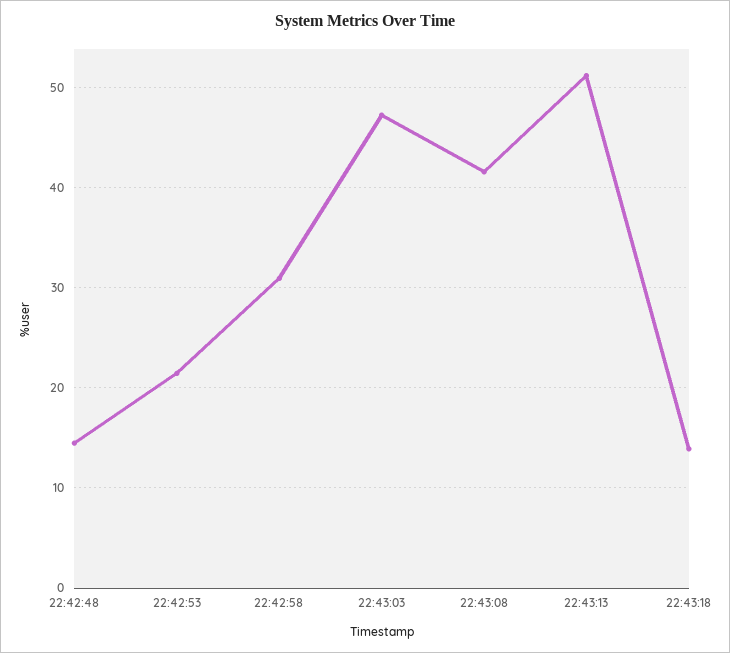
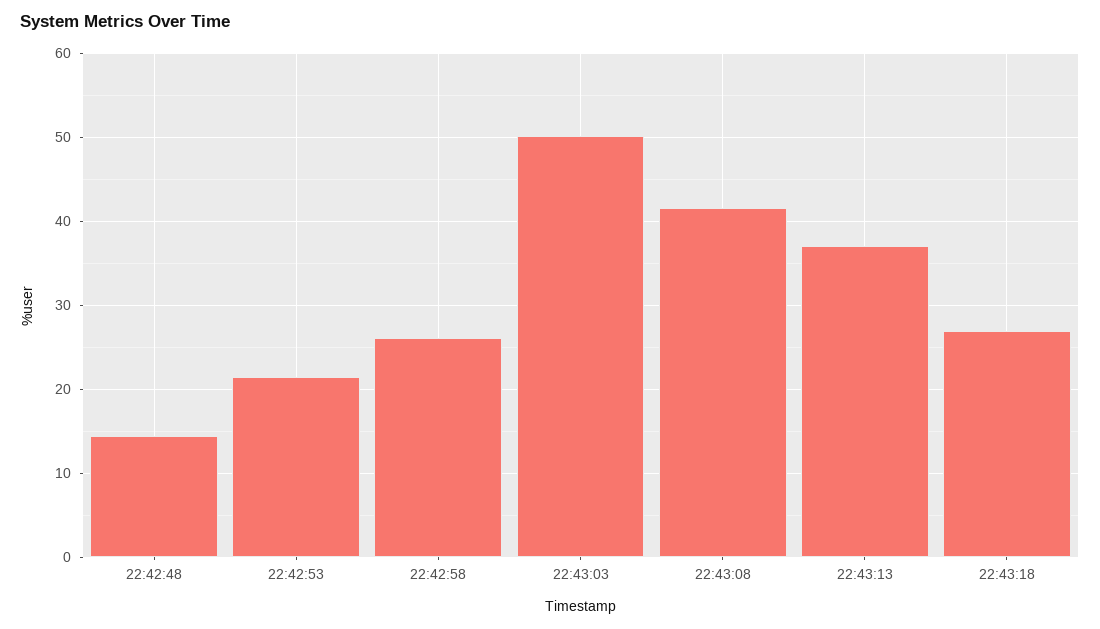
22:42:58: 31 -> 26
22:43:03: 47 -> 50
22:43:13: 51 -> 37
22:43:18: 14 -> 27

